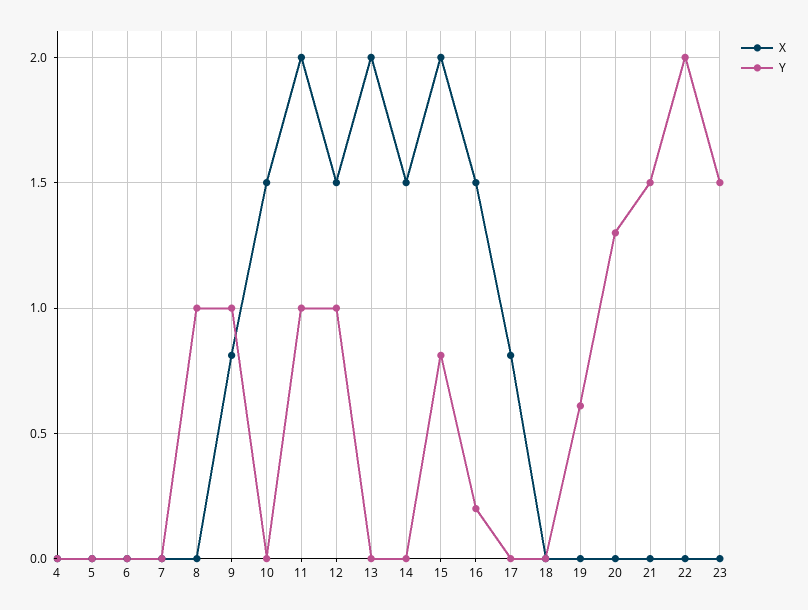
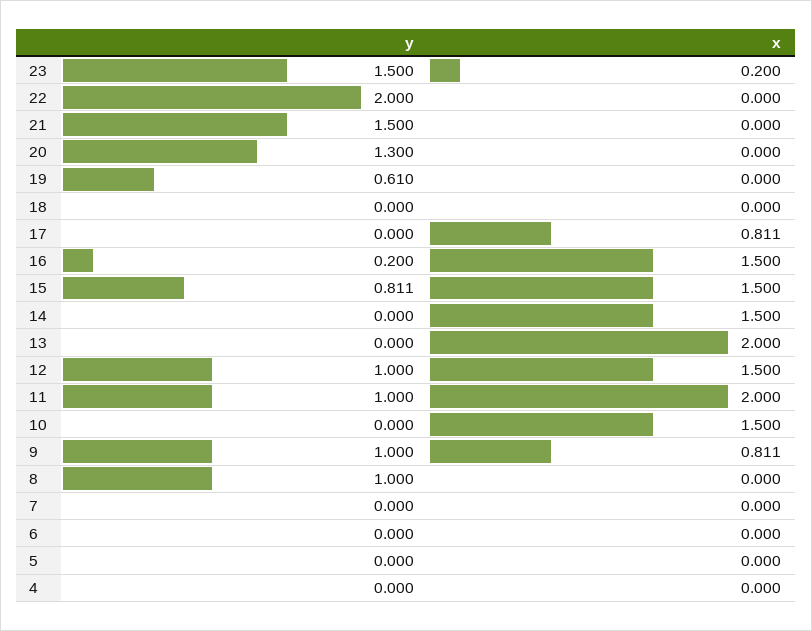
X, 15: 2 -> 1.5
X, 23: 0 -> 0.2

